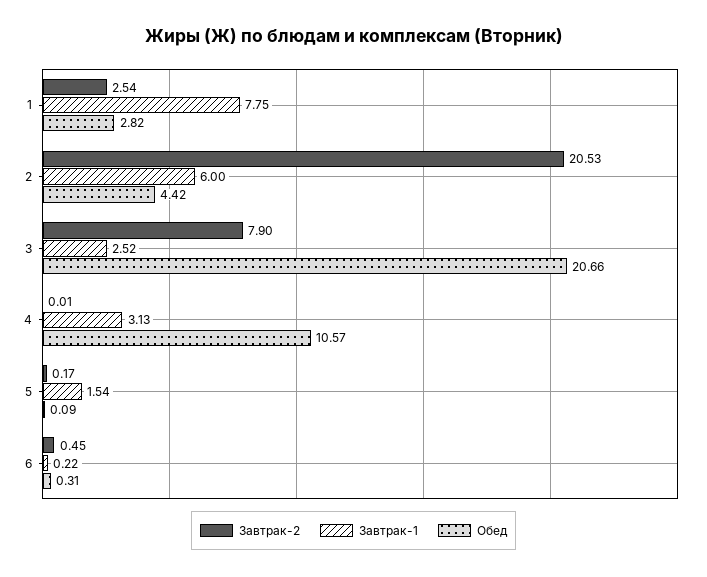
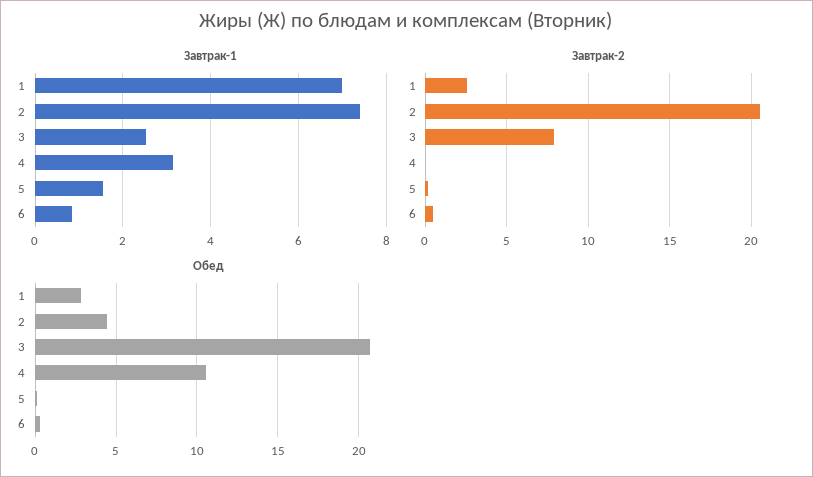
Завтрак-1, 1: 7.75 -> 7
Завтрак-1, 2: 6 -> 7.4
Завтрак-1, 6: 0.22 -> 0.8

